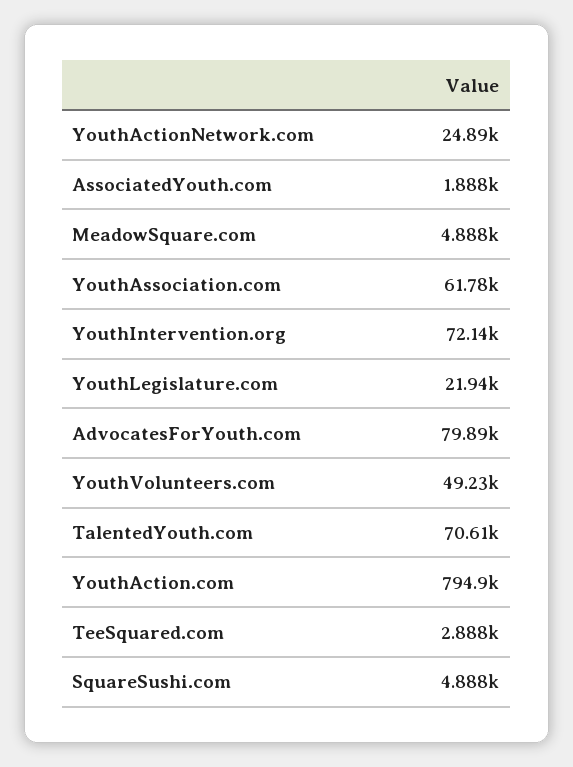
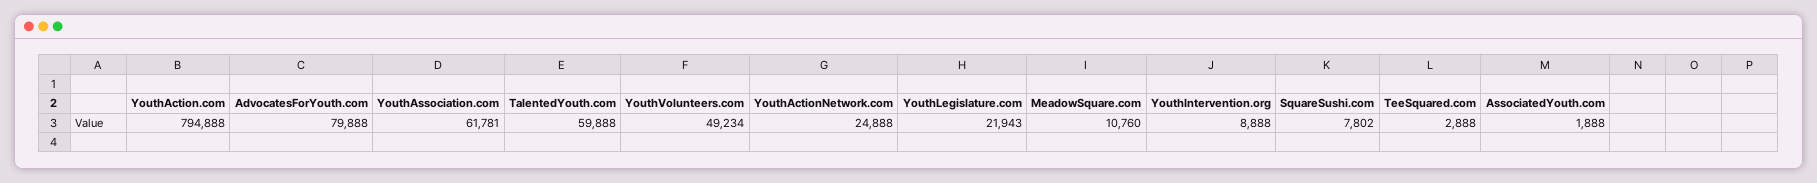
MeadowSquare.com: 4888 -> 10760
YouthIntervention.org: 72140 -> 8888
TalentedYouth.com: 70610 -> 59888
SquareSushi.com: 4888 -> 7802

